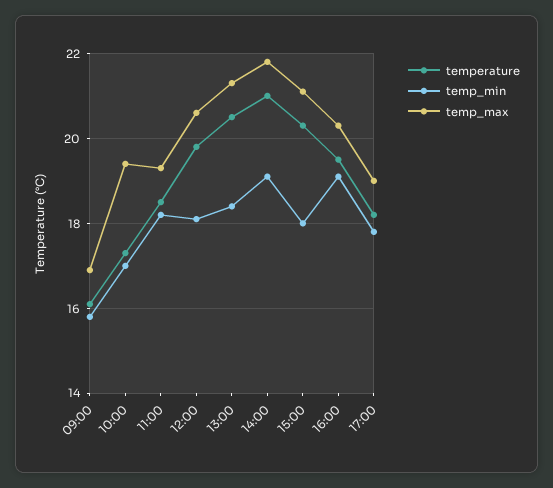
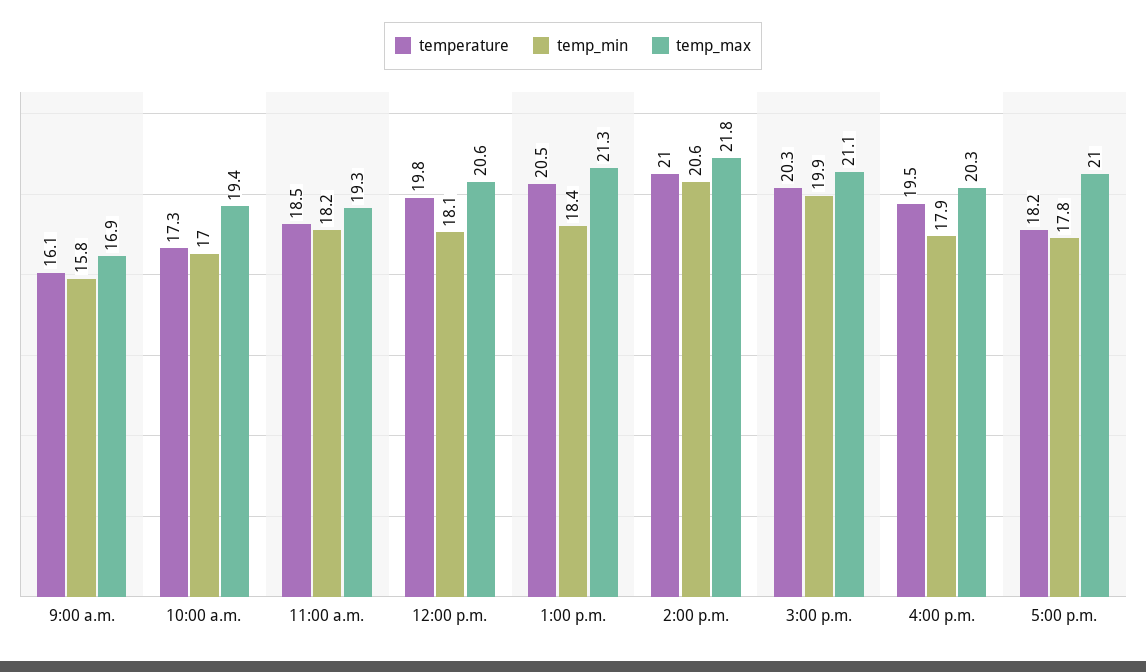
temp_min, 14:00: 19 -> 20.6
temp_min, 15:00: 18 -> 19.9
temp_min, 16:00: 19 -> 17.9
temp_max, 17:00: 19 -> 21

